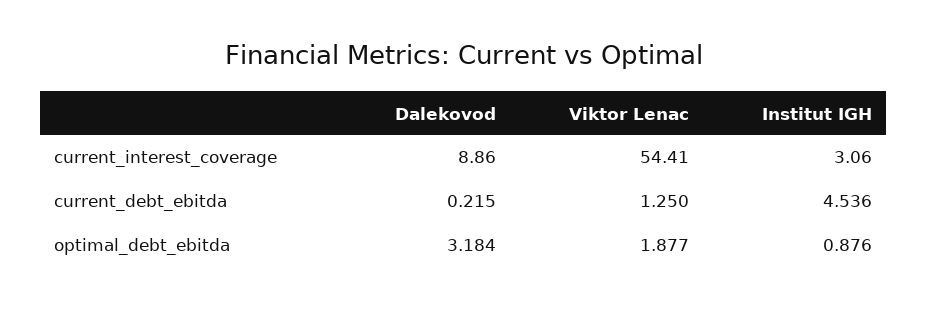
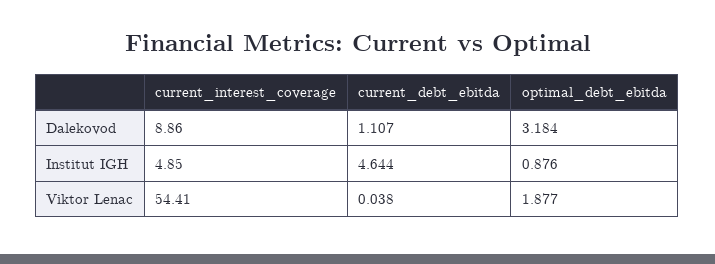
Institut IGH, current_interest_coverage: 3.06 -> 4.85
Dalekovod, current_debt_ebitda: 0.215 -> 1.107
Viktor Lenac, current_debt_ebitda: 1.25 -> 0.038
Institut IGH, current_debt_ebitda: 4.536 -> 4.644

